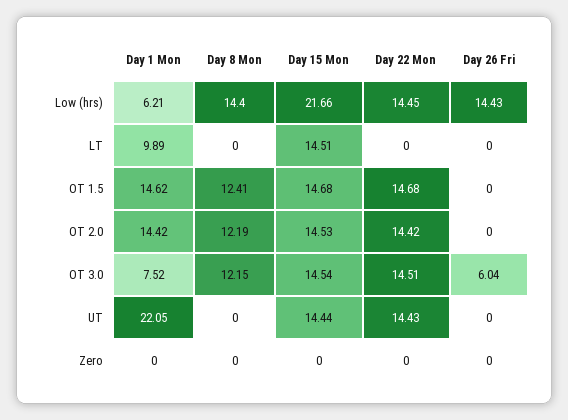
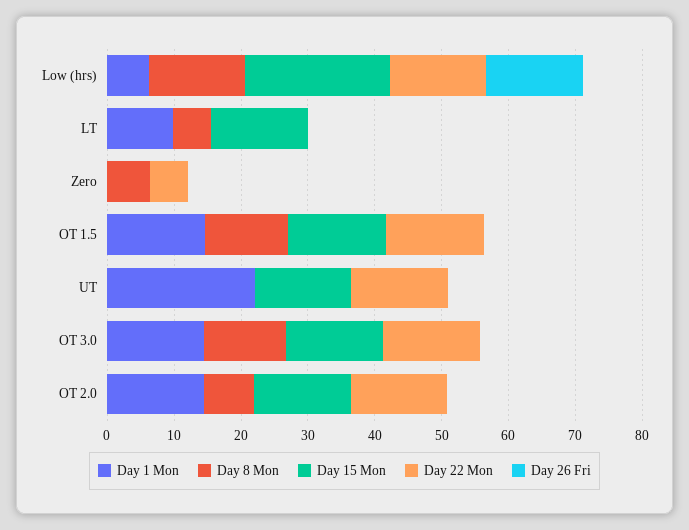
Day 8 Mon, LT: 0 -> 6
Day 8 Mon, OT 2.0: 12.19 -> 8
Day 1 Mon, OT 3.0: 7.52 -> 14
Day 26 Fri, OT 3.0: 6.04 -> 0
Day 8 Mon, Zero: 0 -> 6
Day 22 Mon, Zero: 0 -> 6

